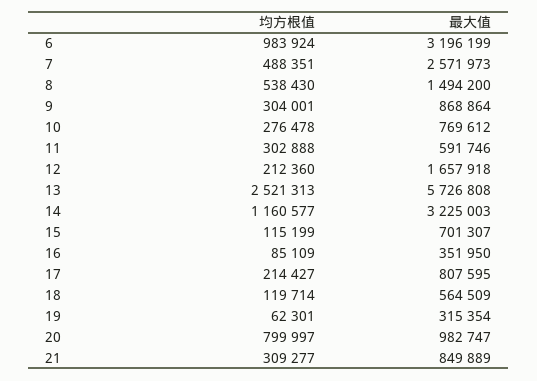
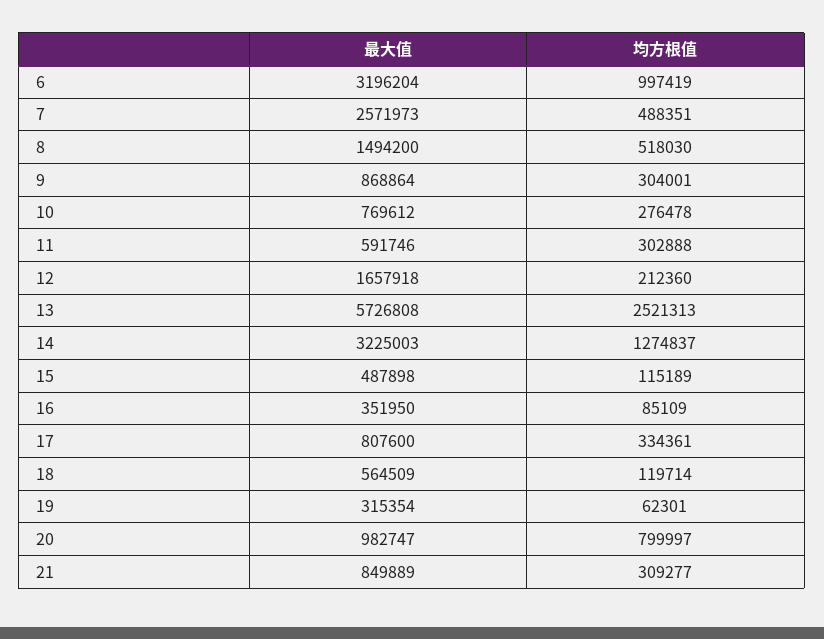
均方根值, 6: 983924 -> 997419
最大值, 6: 3196199 -> 3196204
均方根值, 8: 538430 -> 518030
均方根值, 14: 1160577 -> 1274837
均方根值, 15: 115199 -> 115189
最大值, 15: 701307 -> 487898
均方根值, 17: 214427 -> 334361
最大值, 17: 807595 -> 807600

